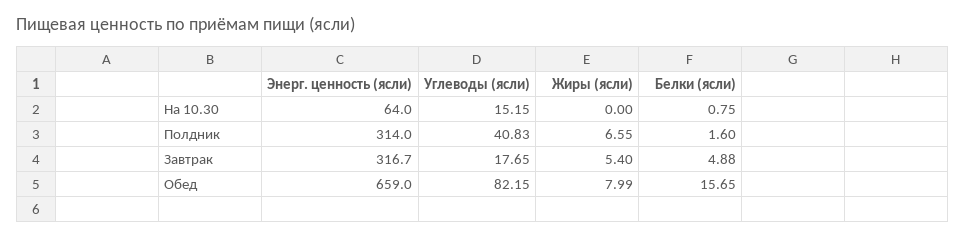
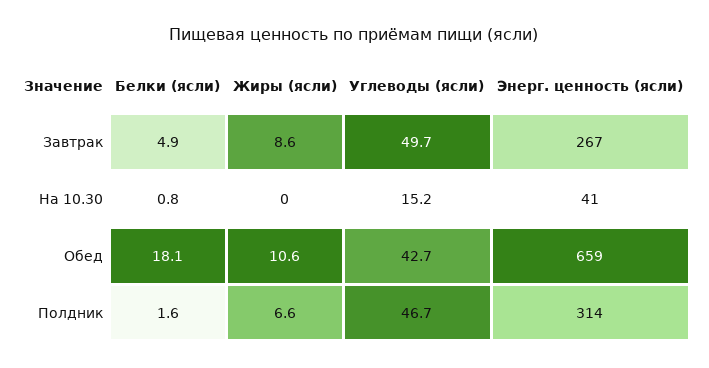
Энерг. ценность (ясли), На 10.30: 64 -> 41
Углеводы (ясли), Полдник: 40.83 -> 46.7
Энерг. ценность (ясли), Завтрак: 316.7 -> 267
Углеводы (ясли), Завтрак: 17.65 -> 49.7
Жиры (ясли), Завтрак: 5.4 -> 8.6
Углеводы (ясли), Обед: 82.15 -> 42.7
Жиры (ясли), Обед: 7.99 -> 10.6
Белки (ясли), Обед: 15.65 -> 18.1

